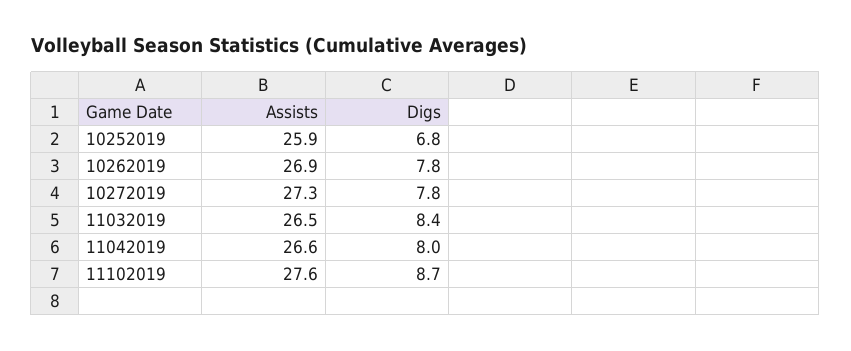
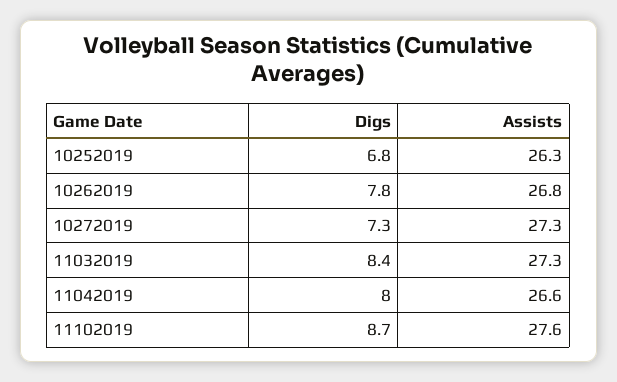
Assists, 10252019: 25.9 -> 26.3
Assists, 10262019: 26.9 -> 26.8
Digs, 10272019: 7.8 -> 7.3
Assists, 11032019: 26.5 -> 27.3

